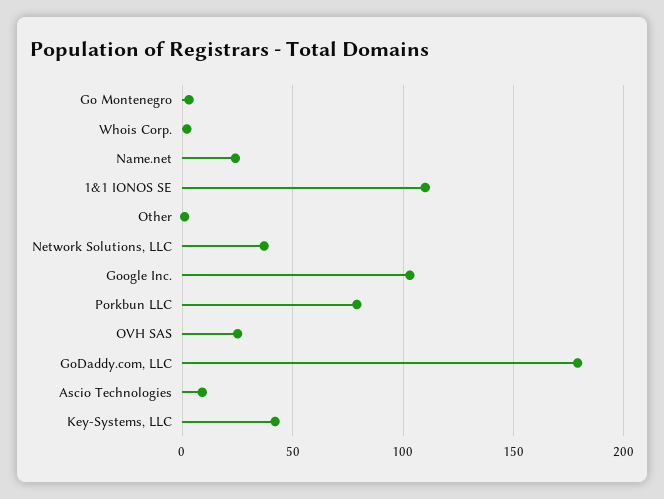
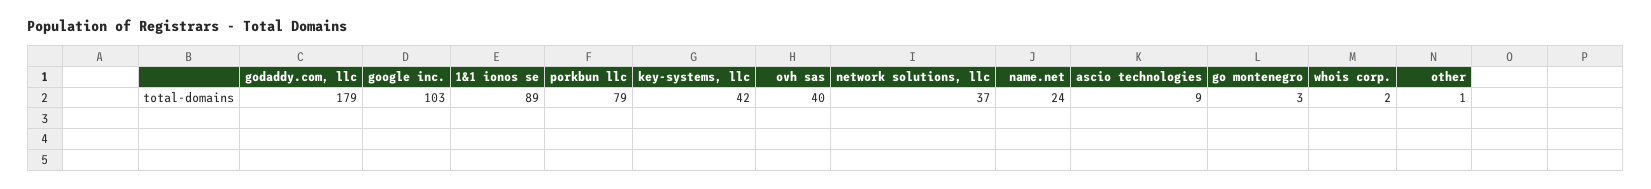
1&1 IONOS SE: 110 -> 89
OVH SAS: 25 -> 40

